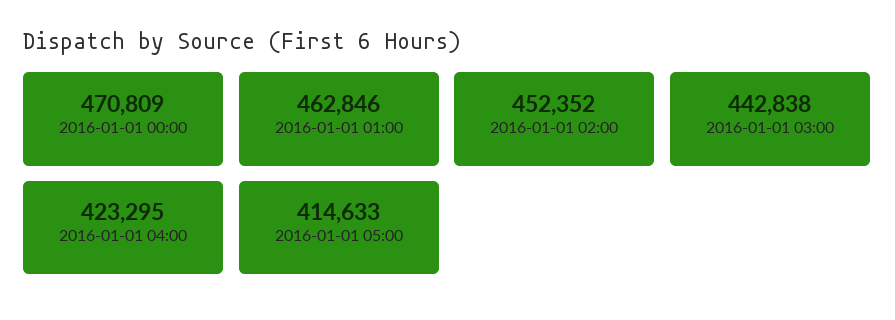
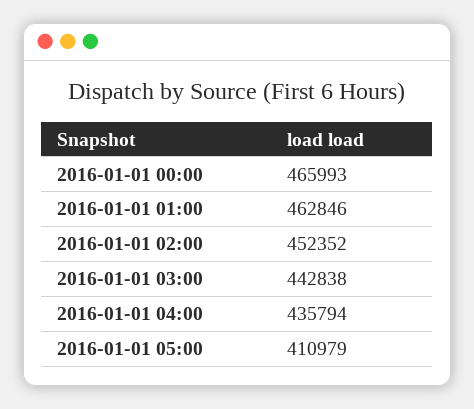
2016-01-01 00:00: 470809 -> 465993
2016-01-01 04:00: 423295 -> 435794
2016-01-01 05:00: 414633 -> 410979

